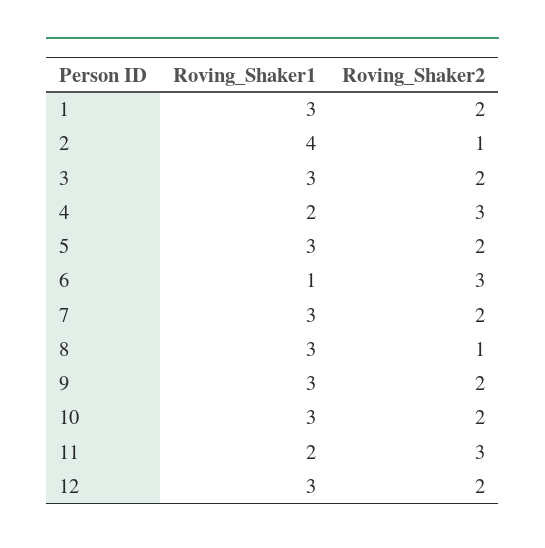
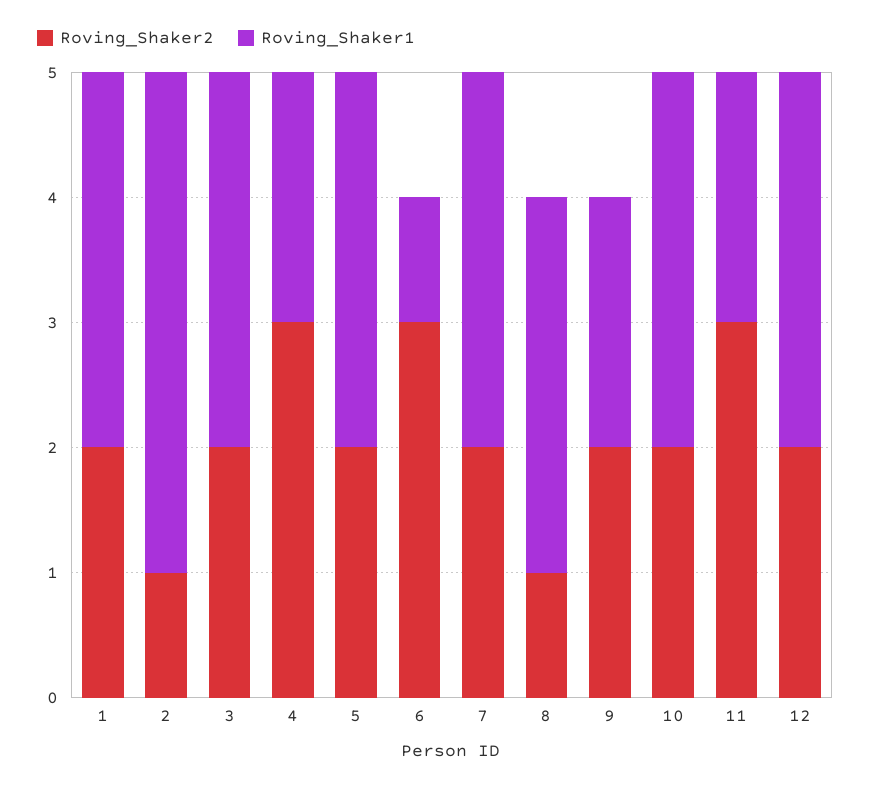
Roving_Shaker1, 9: 3 -> 2

